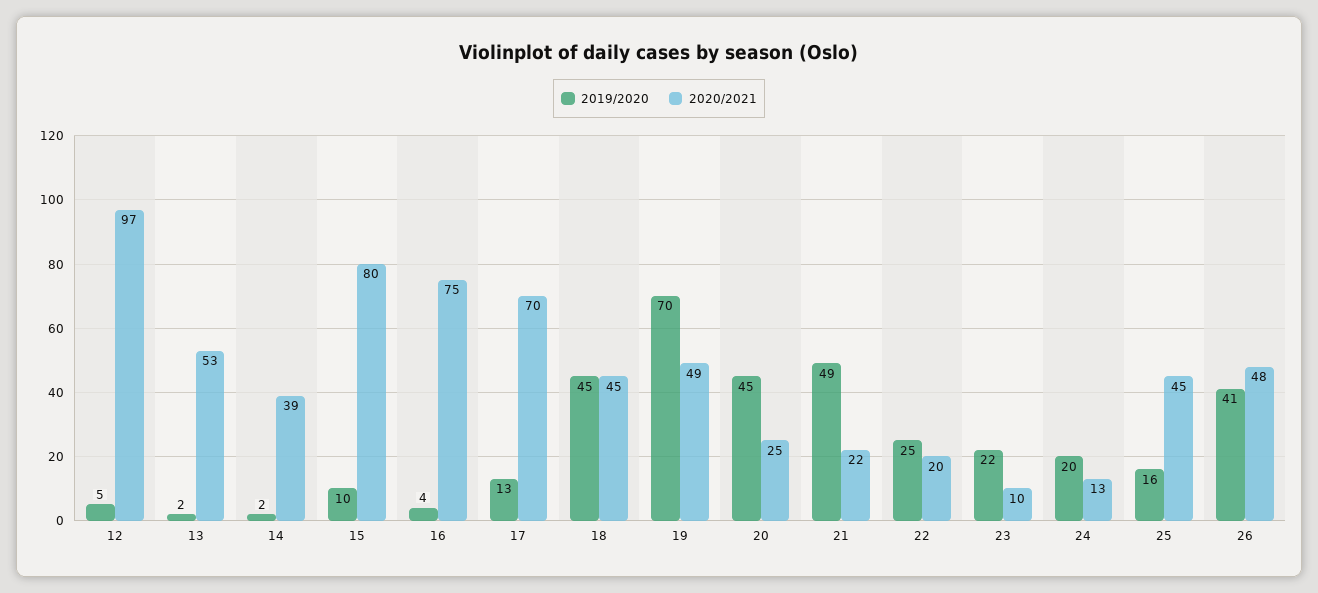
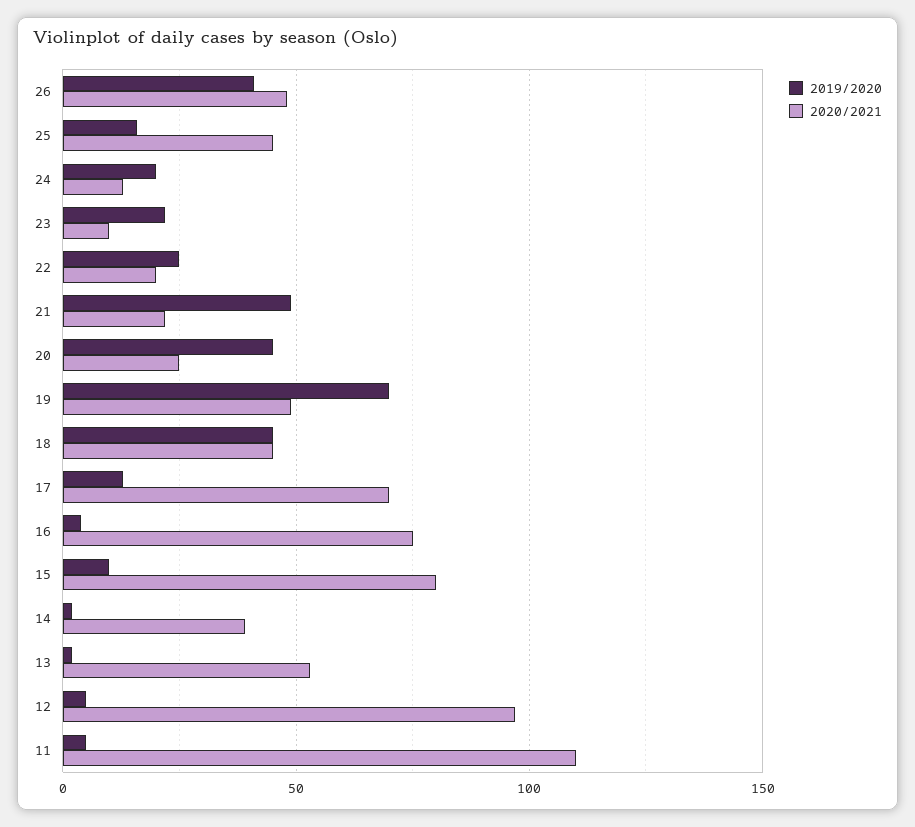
2019/2020, 11: none -> 5
2020/2021, 11: none -> 110

